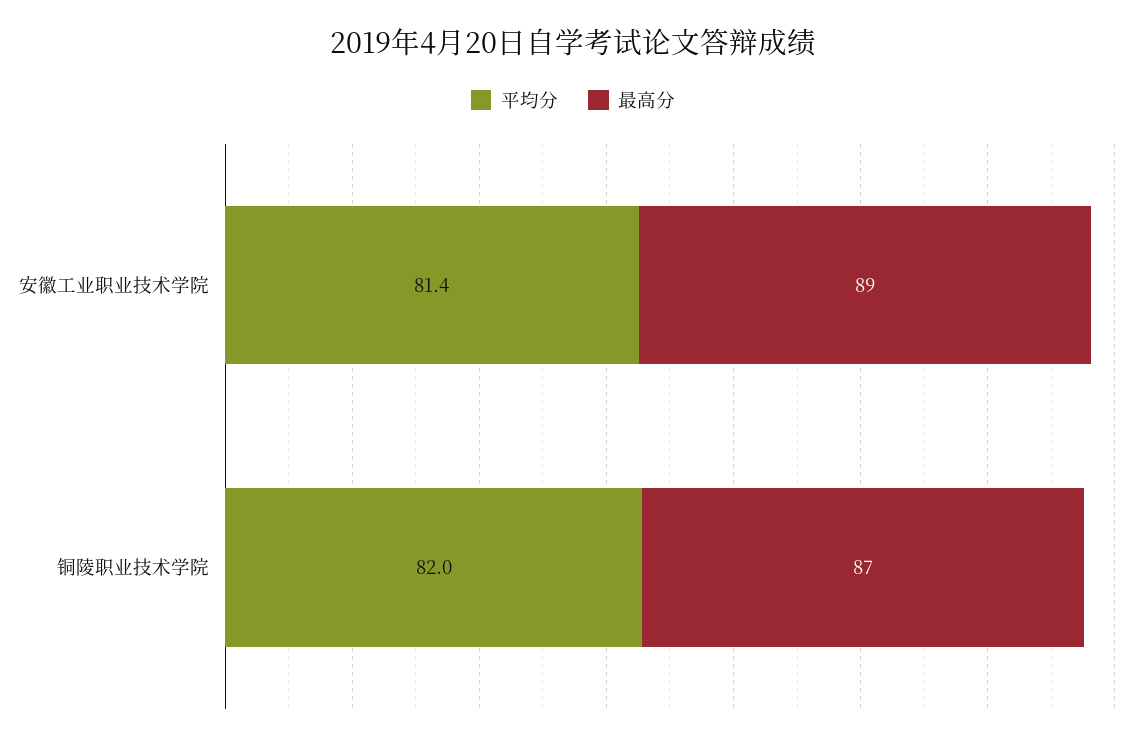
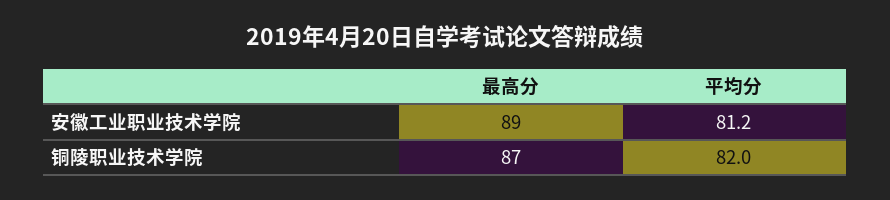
平均分, 安徽工业职业技术学院: 81.4 -> 81.2

